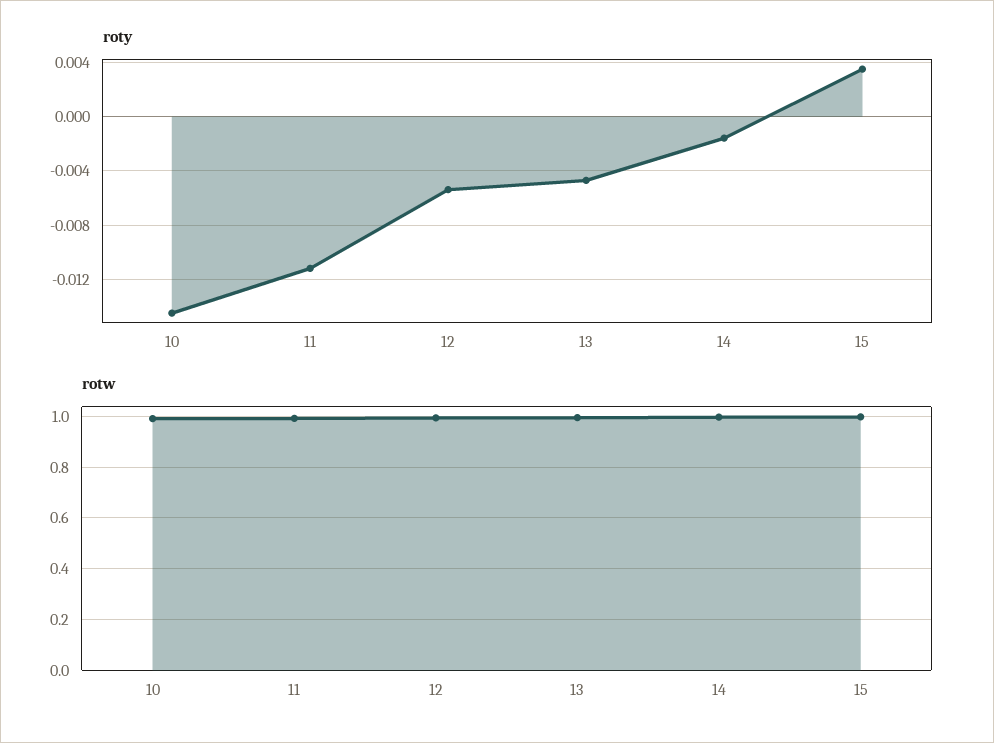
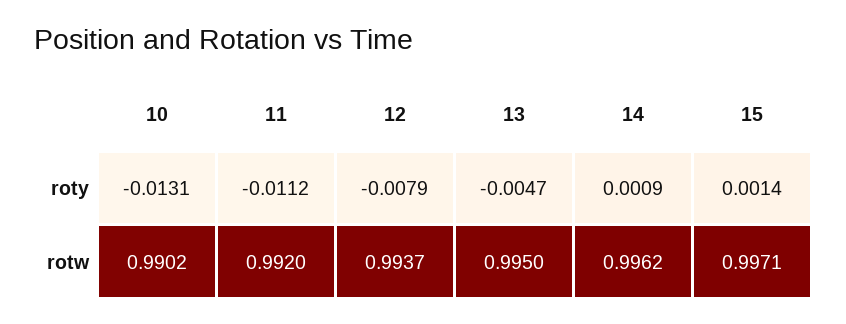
roty, 10: -0.0145 -> -0.0131
roty, 12: -0.0055 -> -0.0079
roty, 14: -0.0015 -> 0.0009
roty, 15: 0.0035 -> 0.0014

